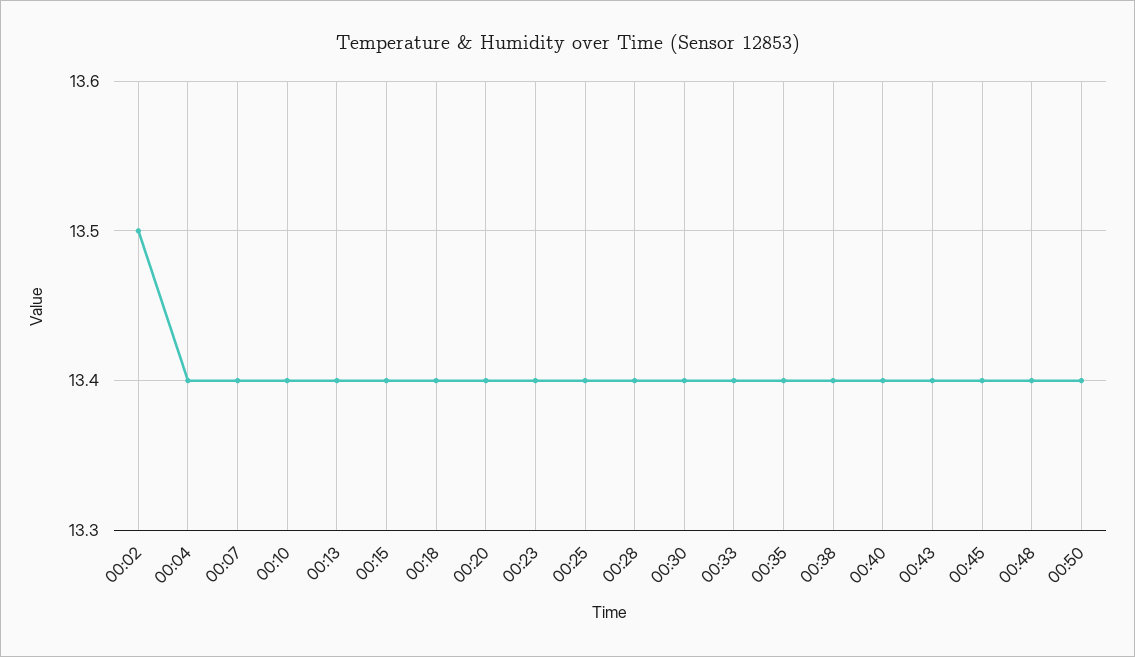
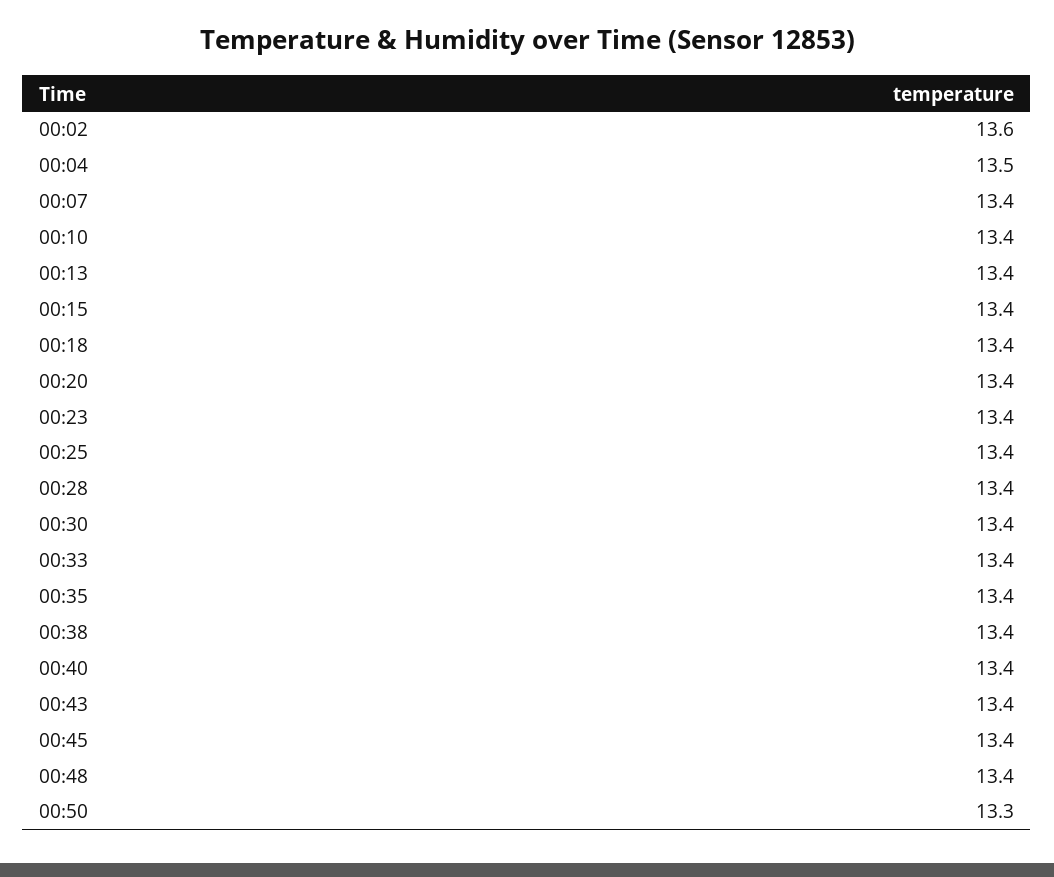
00:02: 13.5 -> 13.6
00:04: 13.4 -> 13.5
00:50: 13.4 -> 13.3

